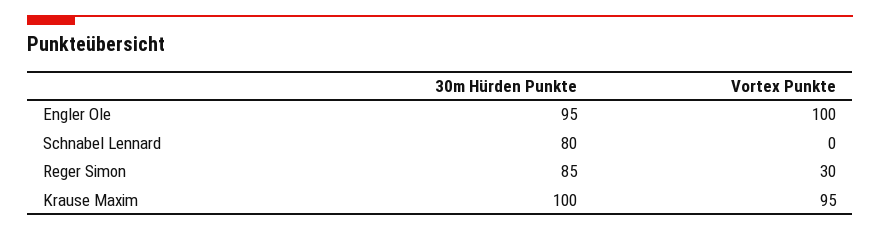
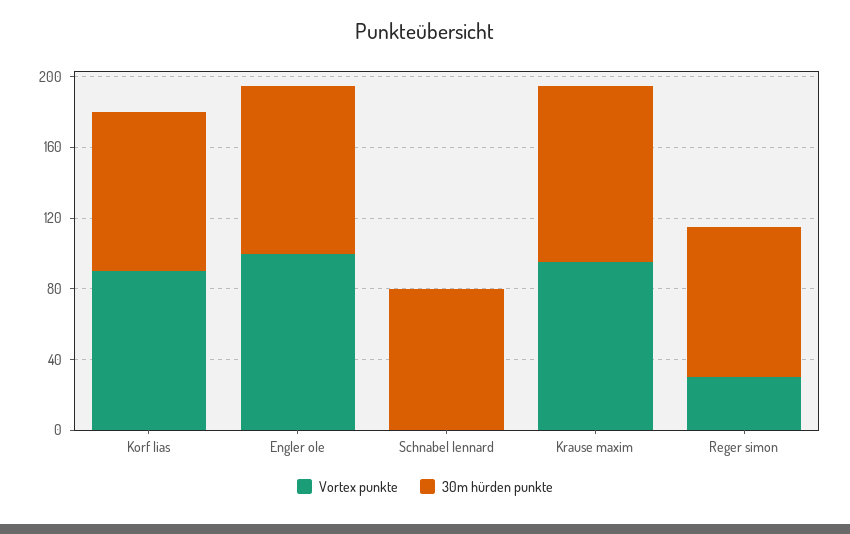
Vortex Punkte, Korf lias: none -> 90
30m Hürden Punkte, Korf lias: none -> 90

